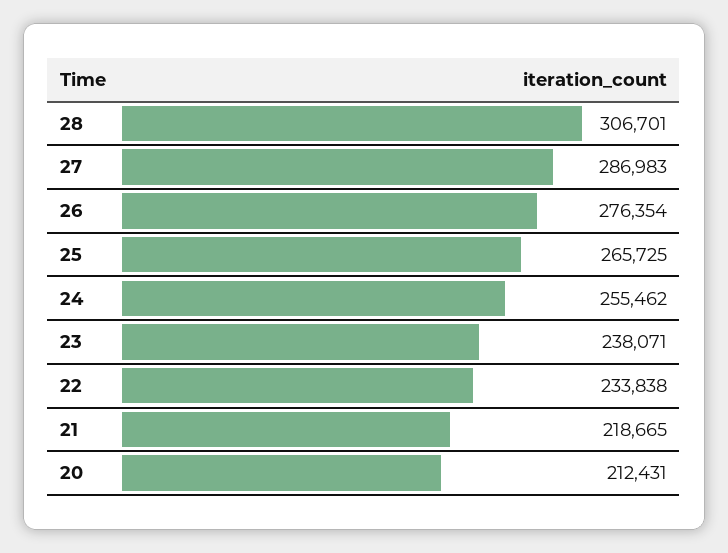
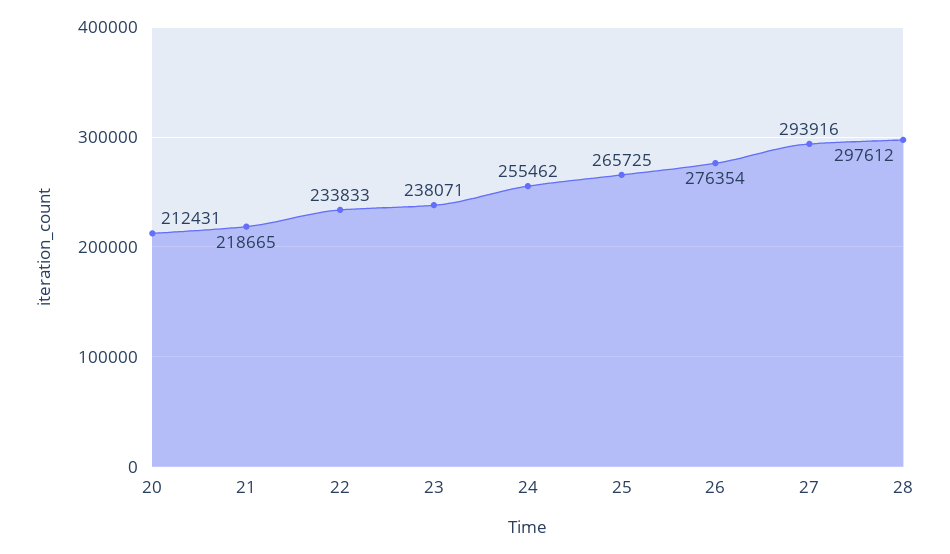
28: 306701 -> 297612
27: 286983 -> 293916
22: 233838 -> 233833

